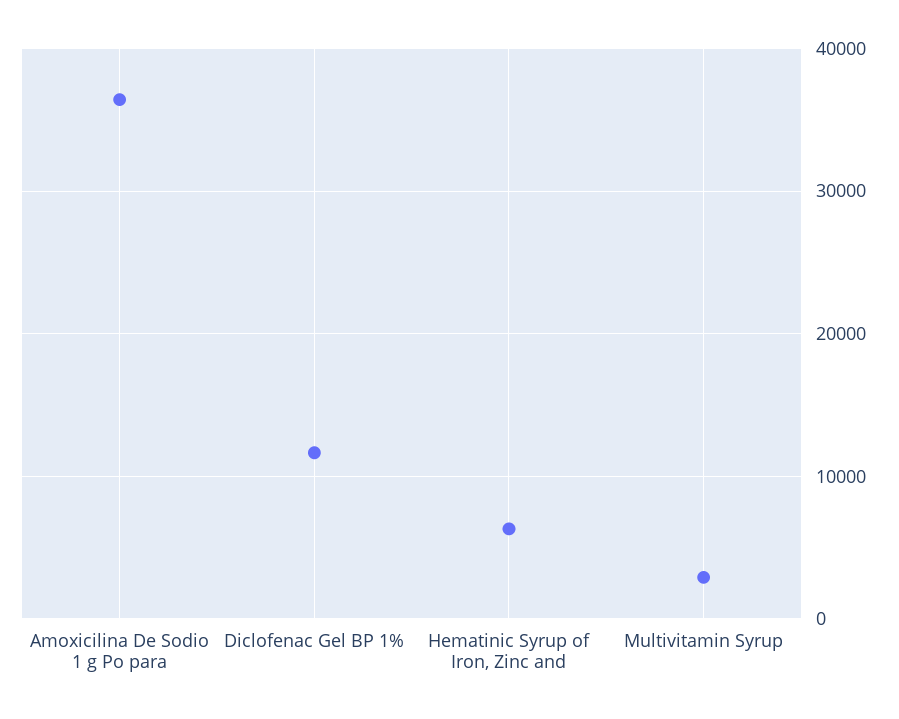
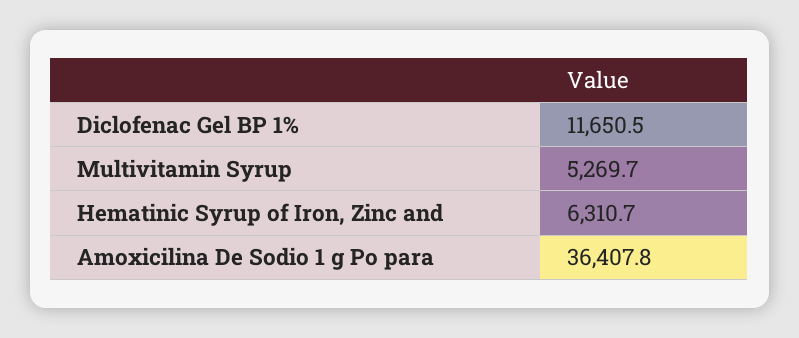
Multivitamin Syrup: 3000 -> 5269.7

